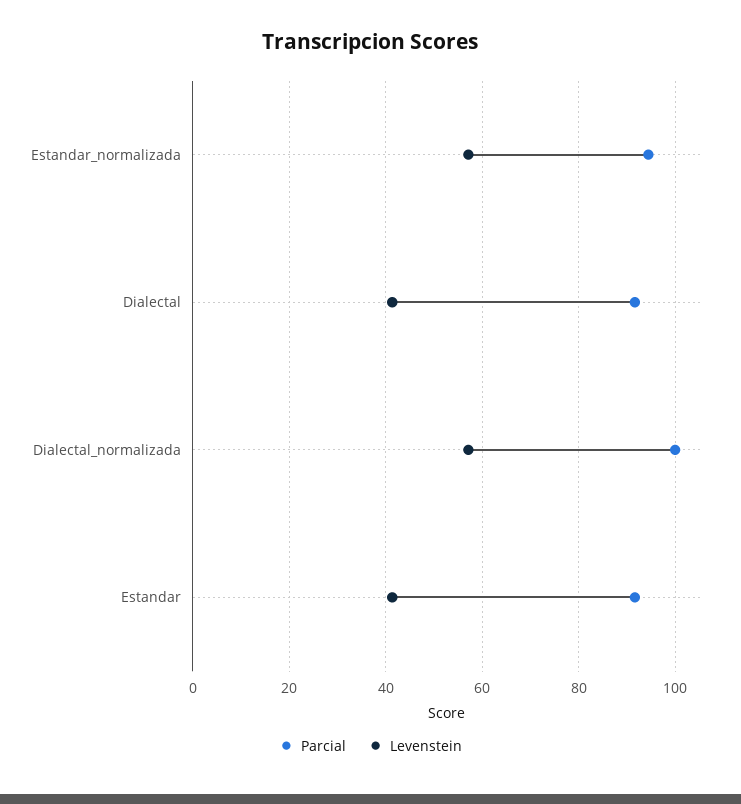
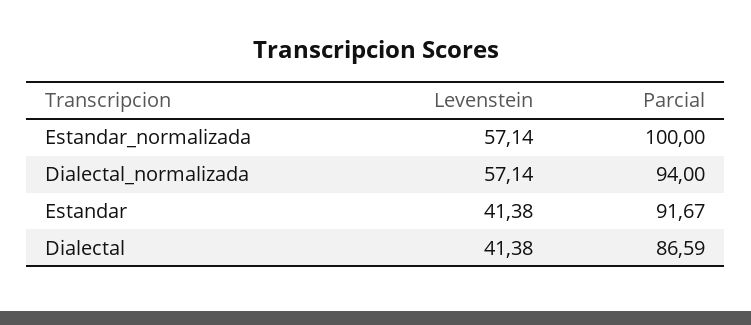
Parcial, Estandar_normalizada: 94 -> 100
Parcial, Dialectal: 92 -> 86.59
Parcial, Dialectal_normalizada: 100 -> 94

